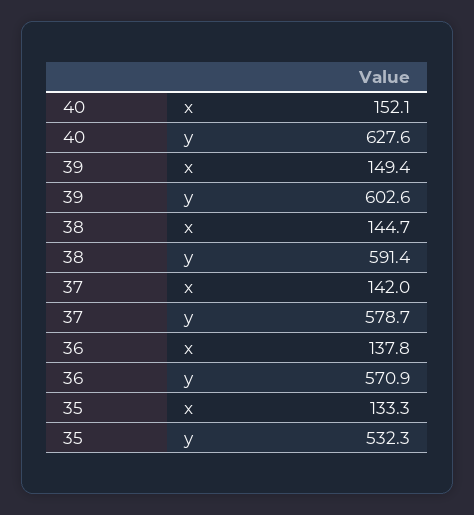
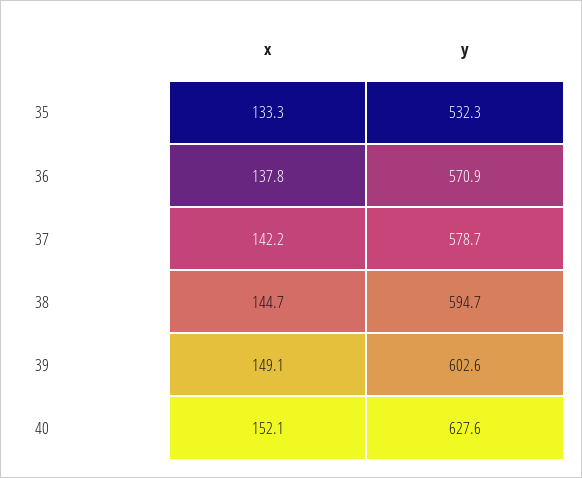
39, x: 149.4 -> 149.1
38, y: 591.4 -> 594.7
37, x: 142 -> 142.2

